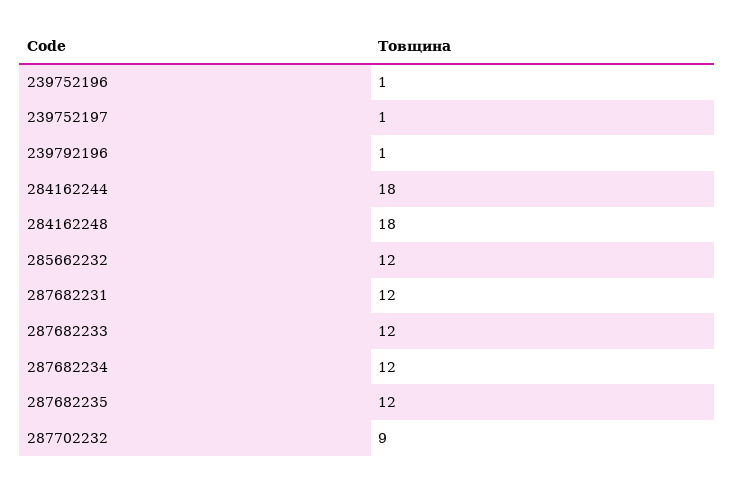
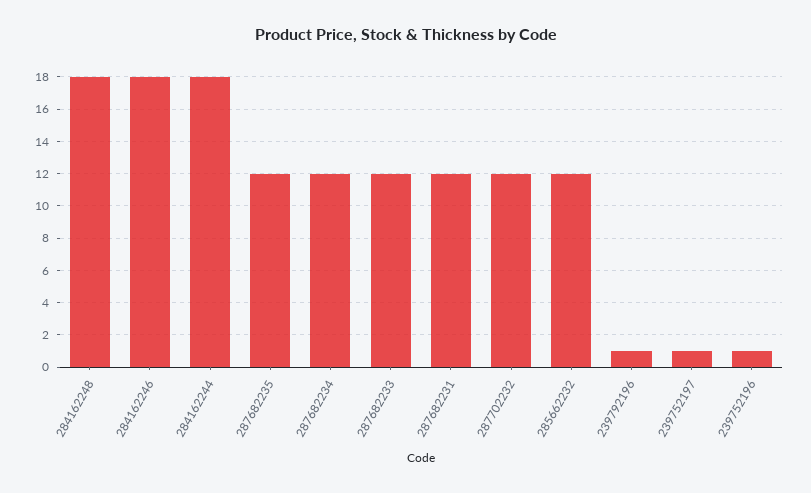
287702232: 9 -> 12
284162246: none -> 18

